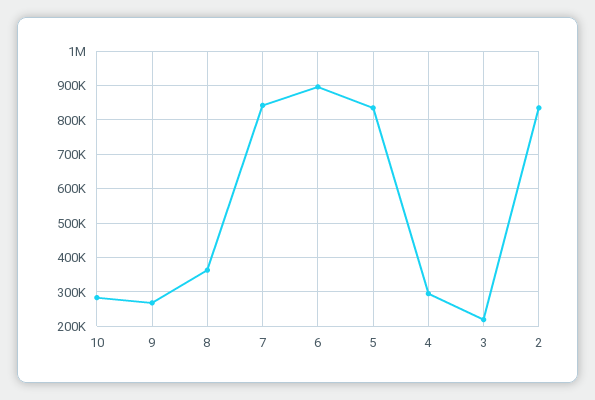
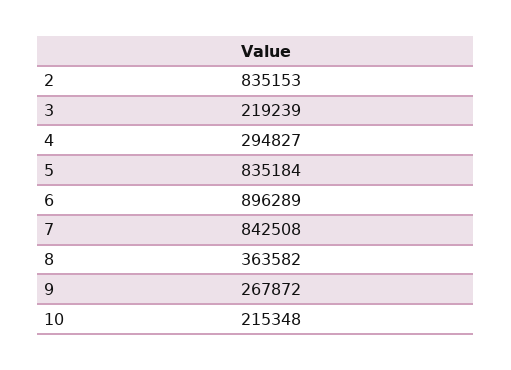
10: 280000 -> 215348

